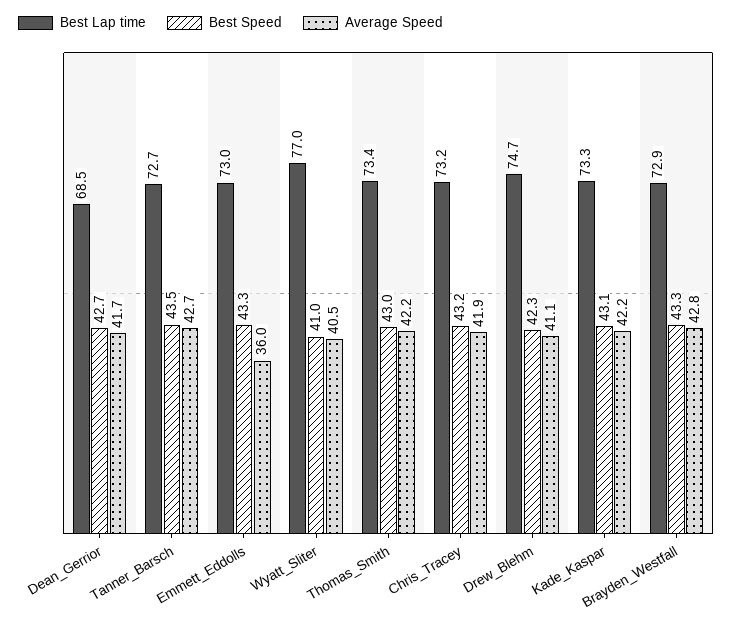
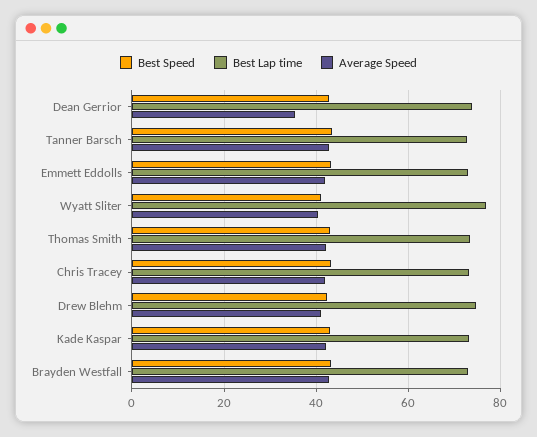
Best Lap time, Dean_Gerrior: 68.5 -> 74
Average Speed, Dean_Gerrior: 41.7 -> 36
Average Speed, Emmett_Eddolls: 36 -> 42

